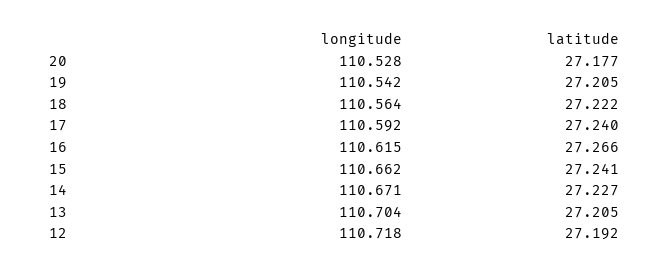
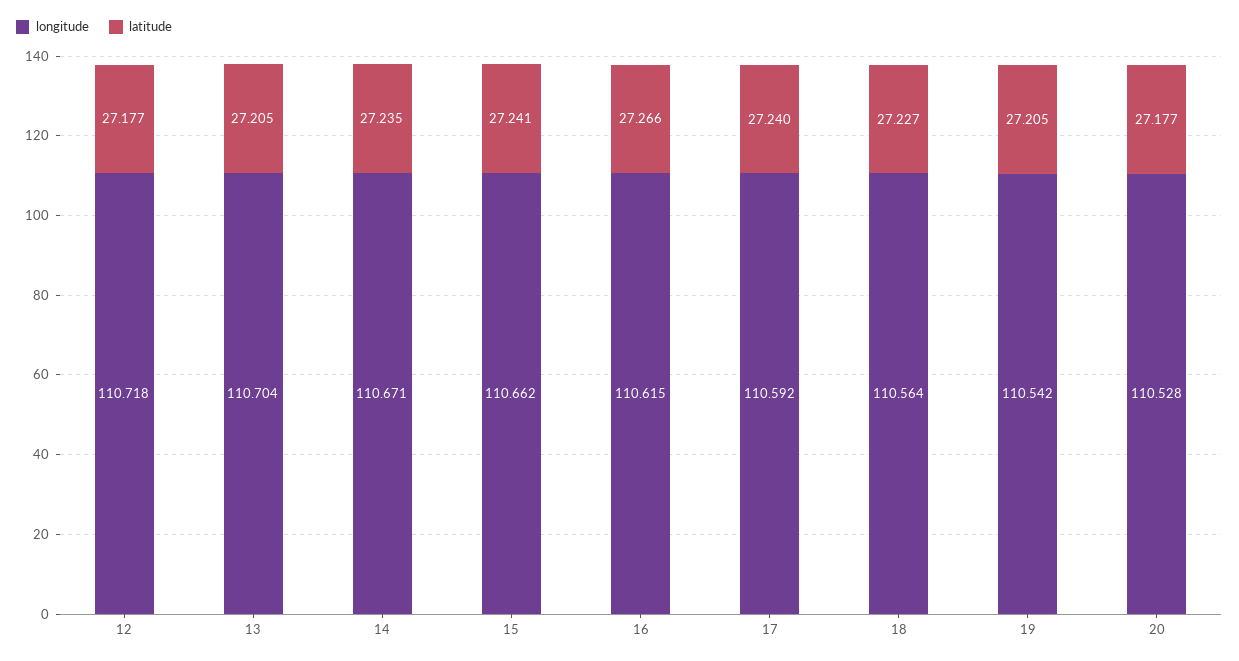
latitude, 18: 27.222 -> 27.227
latitude, 14: 27.227 -> 27.235
latitude, 12: 27.192 -> 27.177

